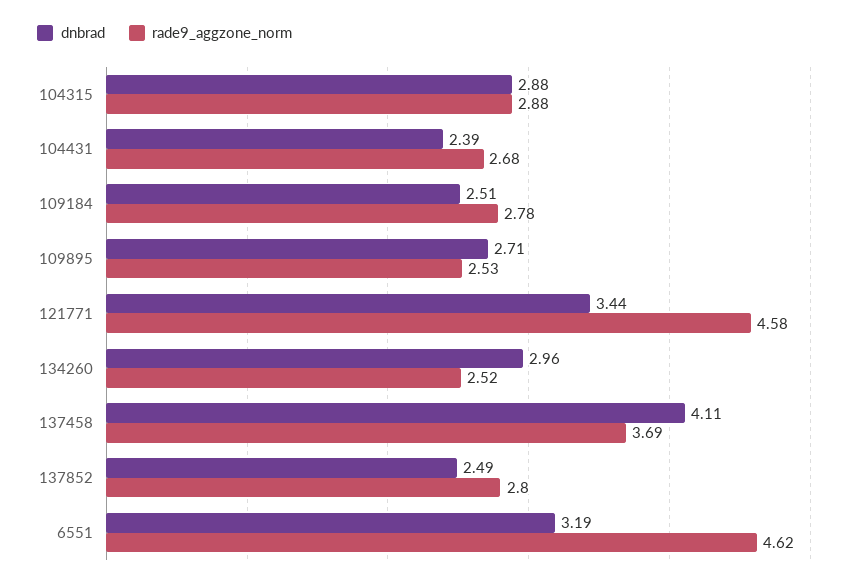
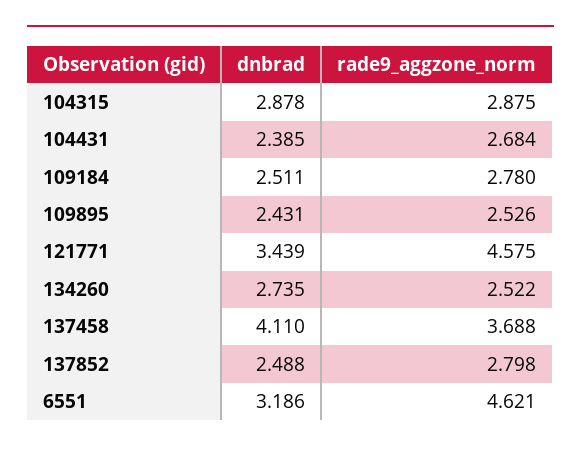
dnbrad, 109895: 2.71 -> 2.431
dnbrad, 134260: 2.96 -> 2.735

